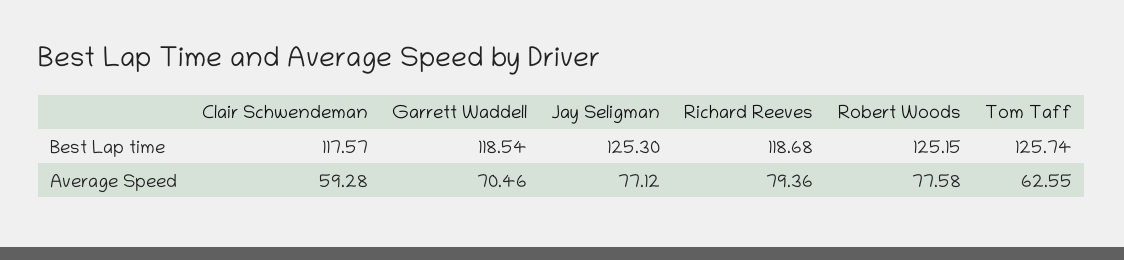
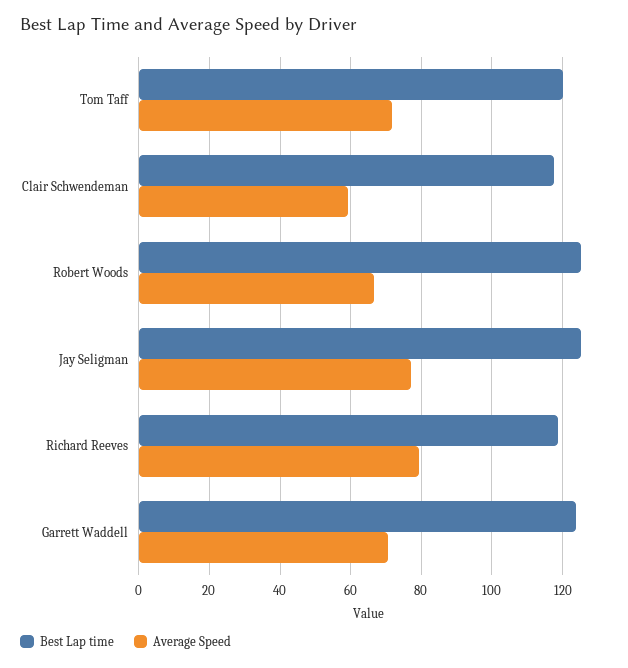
Best Lap time, Garrett Waddell: 118.54 -> 124
Best Lap time, Tom Taff: 125.74 -> 120
Average Speed, Robert Woods: 77.58 -> 66
Average Speed, Tom Taff: 62.55 -> 72

